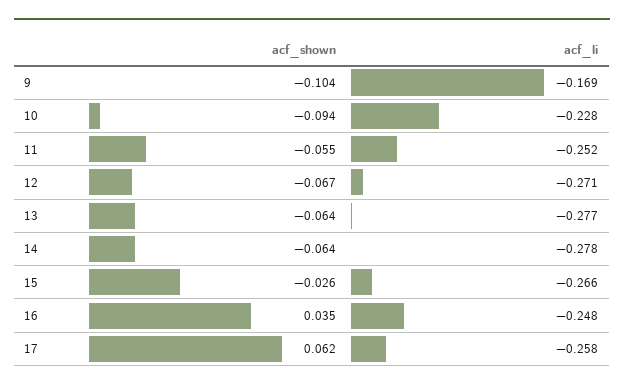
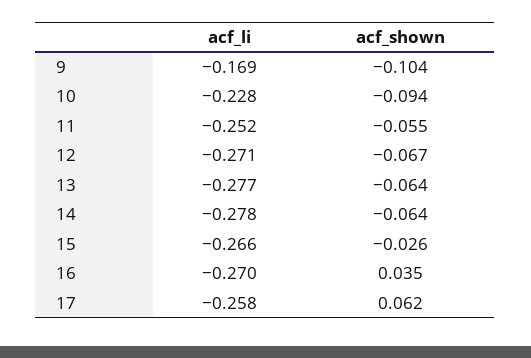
acf_li, 16: -0.248 -> -0.27

